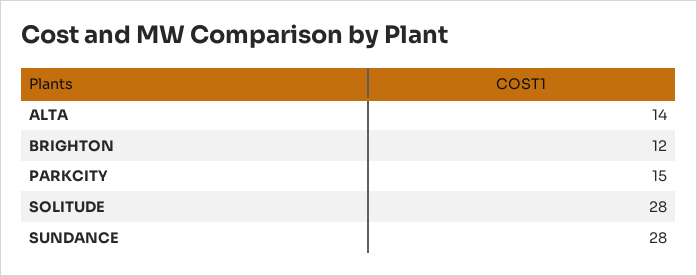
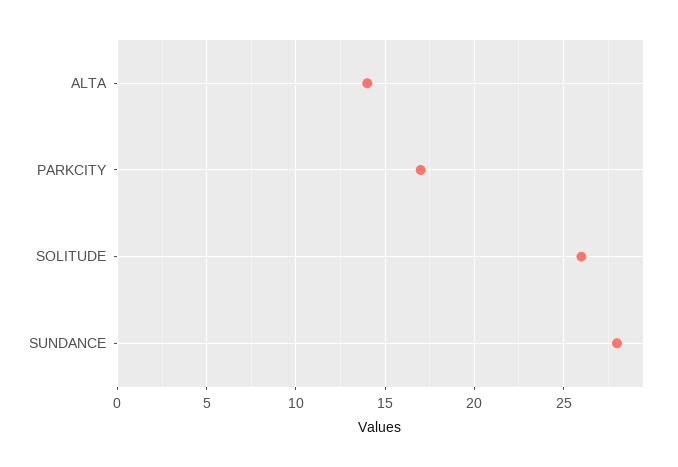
BRIGHTON: 12 -> none
PARKCITY: 15 -> 17
SOLITUDE: 28 -> 26

